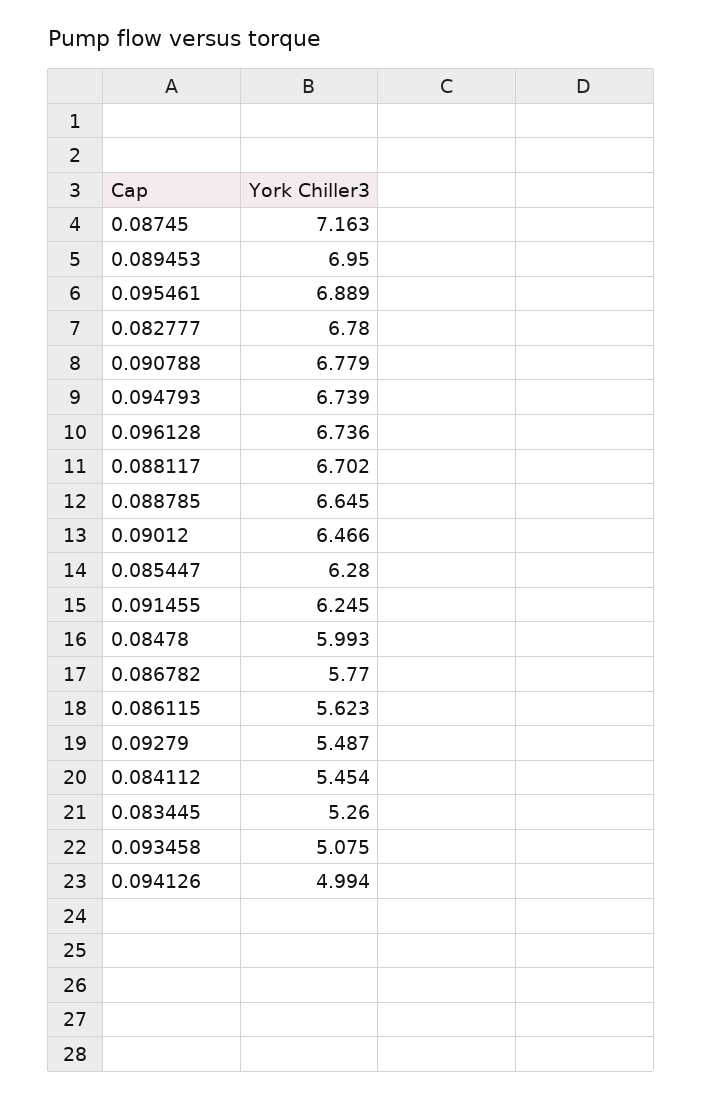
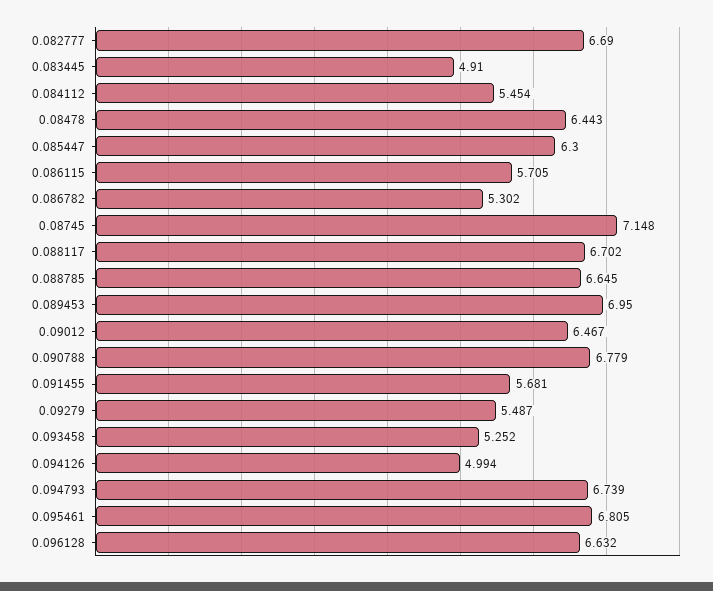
0.08745: 7.163 -> 7.148
0.095461: 6.889 -> 6.805
0.082777: 6.78 -> 6.69
0.096128: 6.736 -> 6.632
0.09012: 6.466 -> 6.467
0.085447: 6.28 -> 6.3
0.091455: 6.245 -> 5.681
0.08478: 5.993 -> 6.443
0.086782: 5.77 -> 5.302
0.086115: 5.623 -> 5.705
0.083445: 5.26 -> 4.91
0.093458: 5.075 -> 5.252

